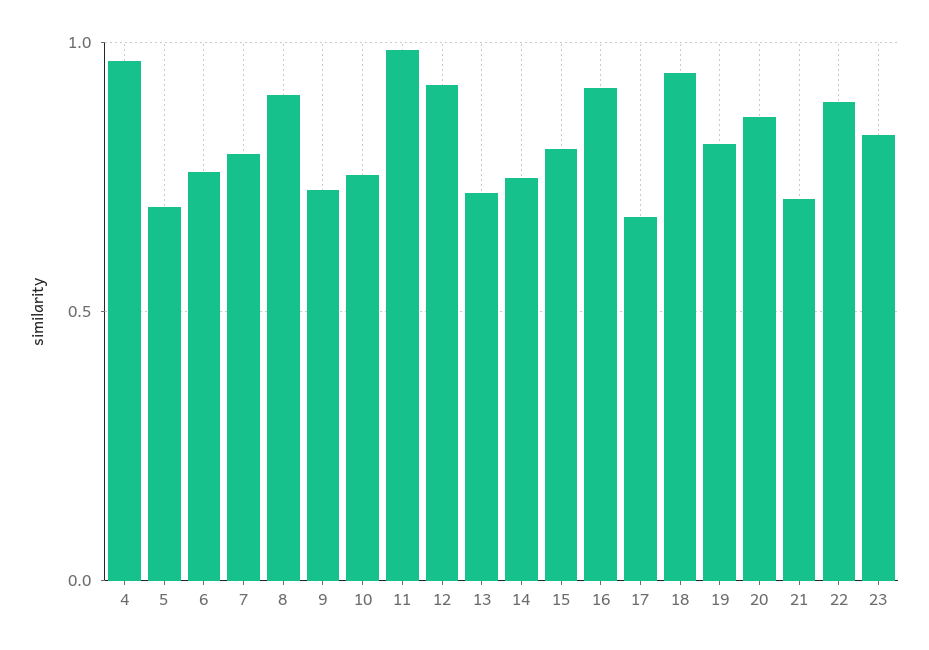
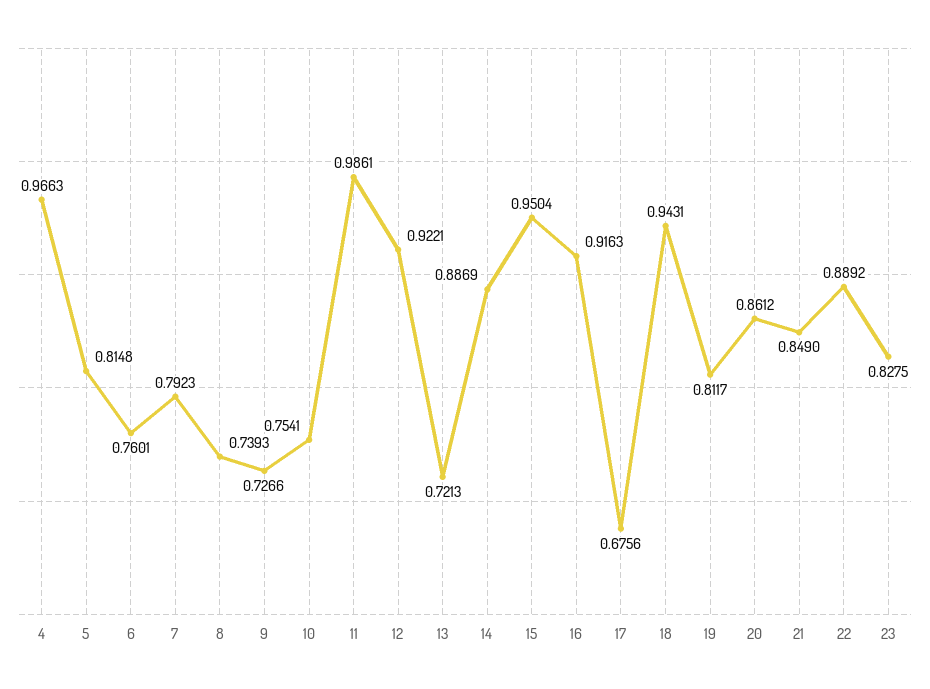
5: 0.7 -> 0.8148
8: 0.9 -> 0.7393
14: 0.75 -> 0.8869
15: 0.8 -> 0.9504
21: 0.7 -> 0.849

